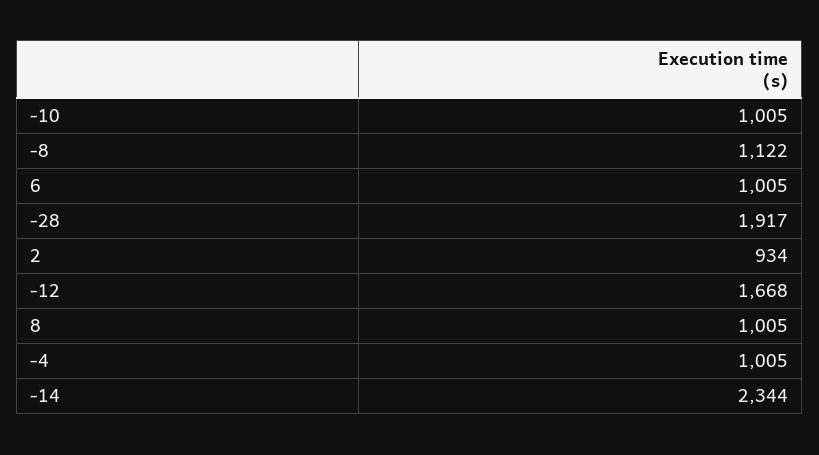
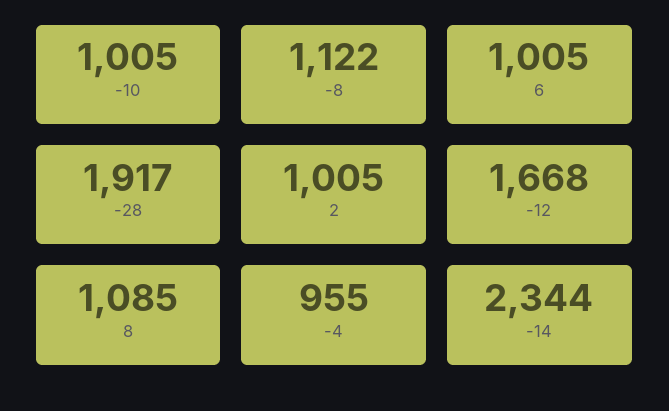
2: 934 -> 1005
8: 1005 -> 1085
-4: 1005 -> 955

